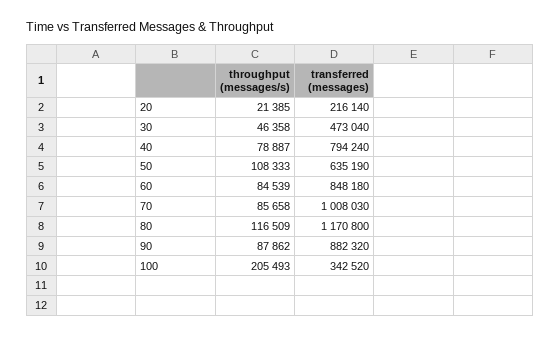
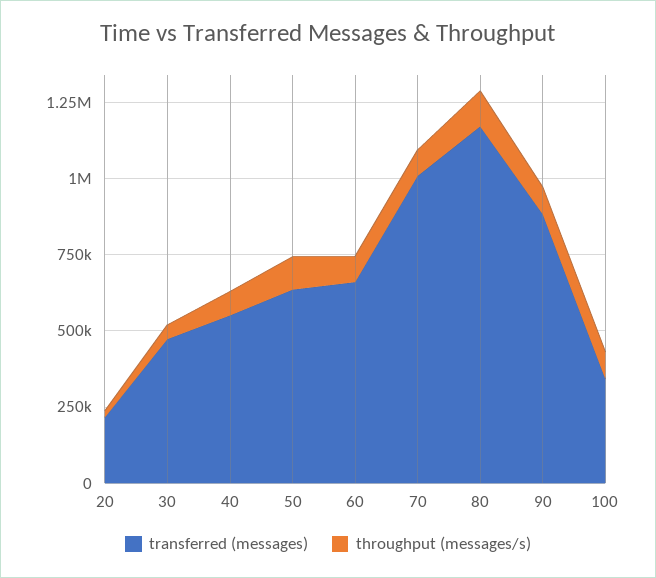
transferred (messages), 40: 794240 -> 550000
transferred (messages), 60: 848180 -> 650000
throughput (messages/s), 100: 205493 -> 100000

